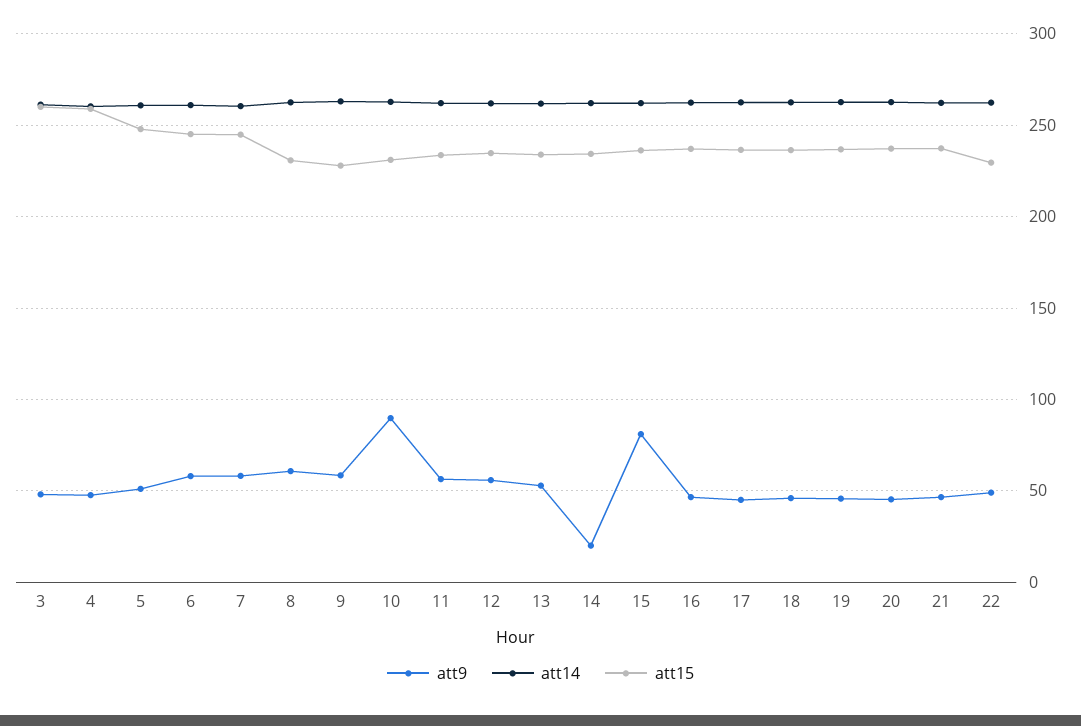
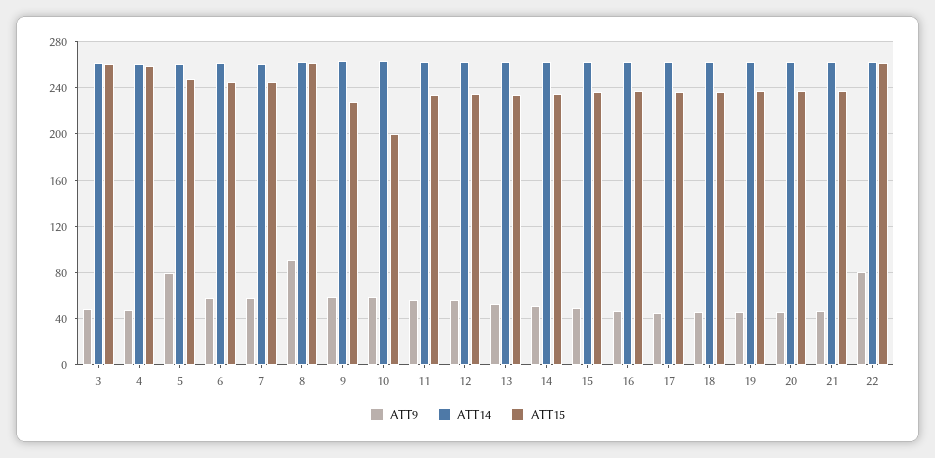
att9, 5: 50 -> 80
att9, 8: 60 -> 90
att15, 8: 230 -> 260
att9, 10: 90 -> 60
att15, 10: 230 -> 200
att9, 14: 20 -> 50
att9, 15: 80 -> 50
att9, 22: 50 -> 80
att15, 22: 230 -> 260

